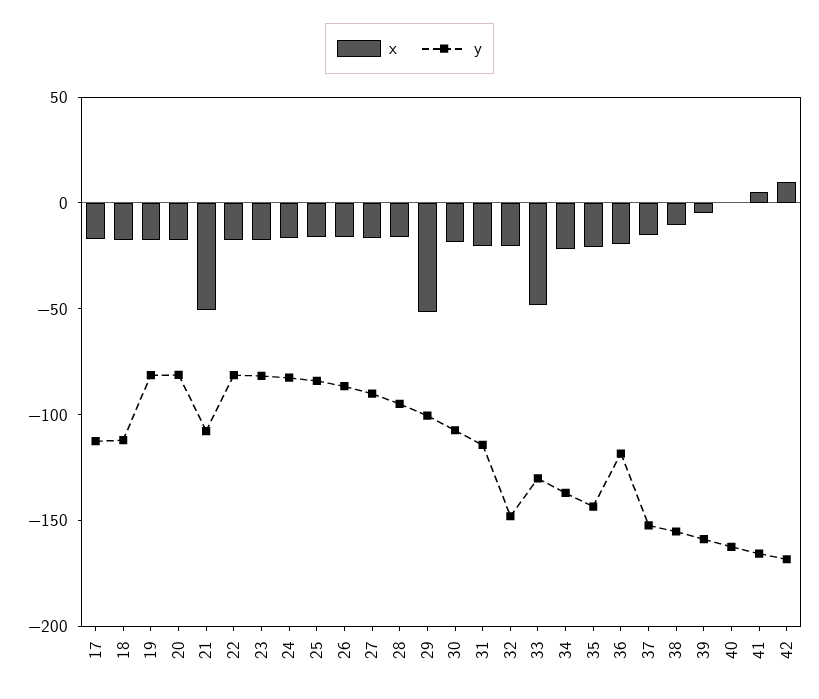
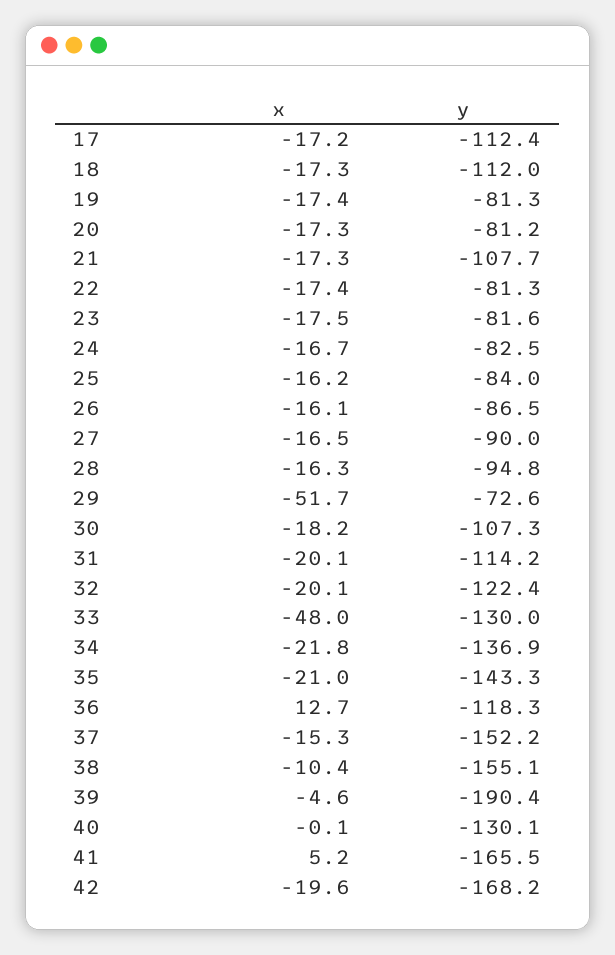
x, 21: -50 -> -17.3
y, 29: -100 -> -72.6
y, 32: -150 -> -122.4
x, 36: -20 -> 12.7
y, 39: -160 -> -190.4
y, 40: -160 -> -130.1
x, 42: 10 -> -19.6

